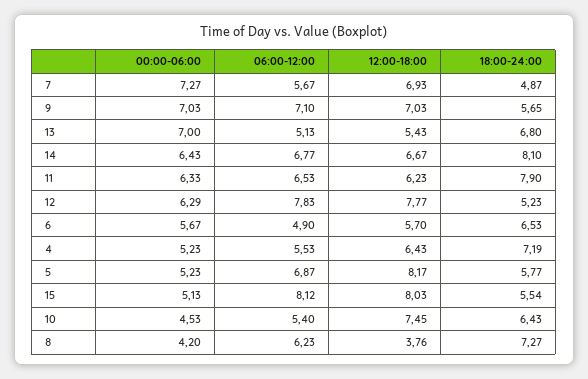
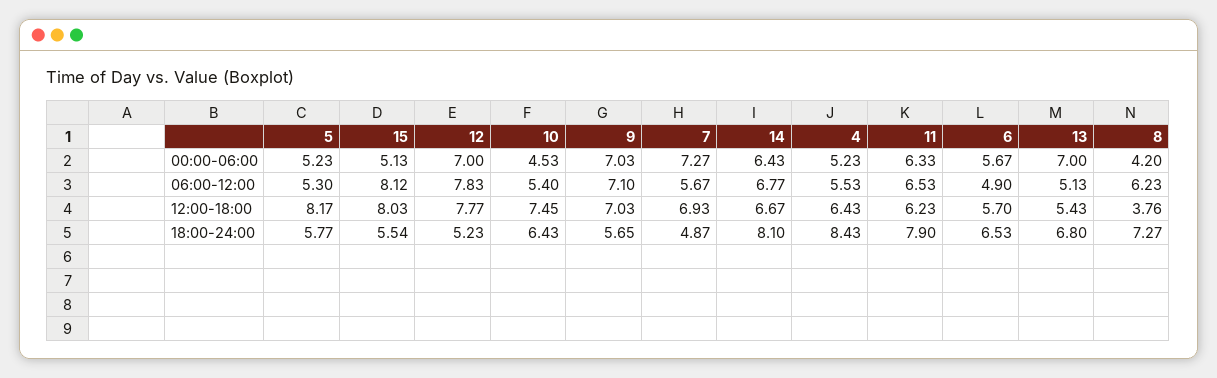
00:00-06:00, 12: 6.29 -> 7
18:00-24:00, 4: 7.19 -> 8.43
06:00-12:00, 5: 6.87 -> 5.3

